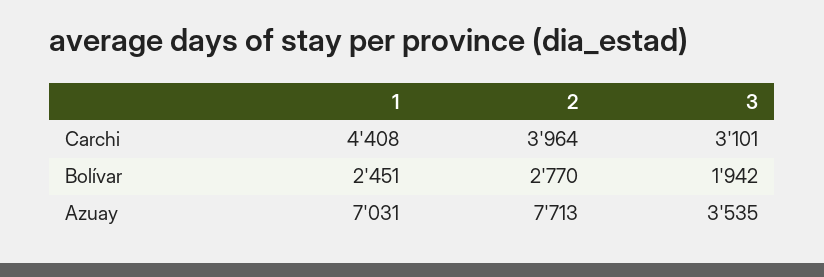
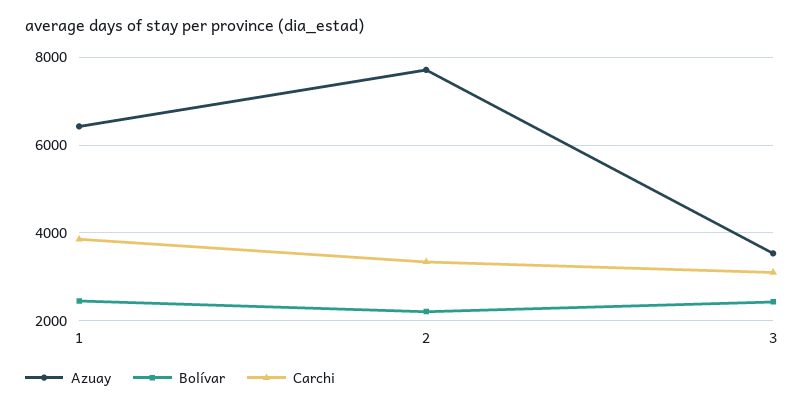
Carchi, 1: 4408 -> 3800
Carchi, 2: 3964 -> 3400
Bolívar, 2: 2770 -> 2200
Bolívar, 3: 1942 -> 2400
Azuay, 1: 7031 -> 6400

